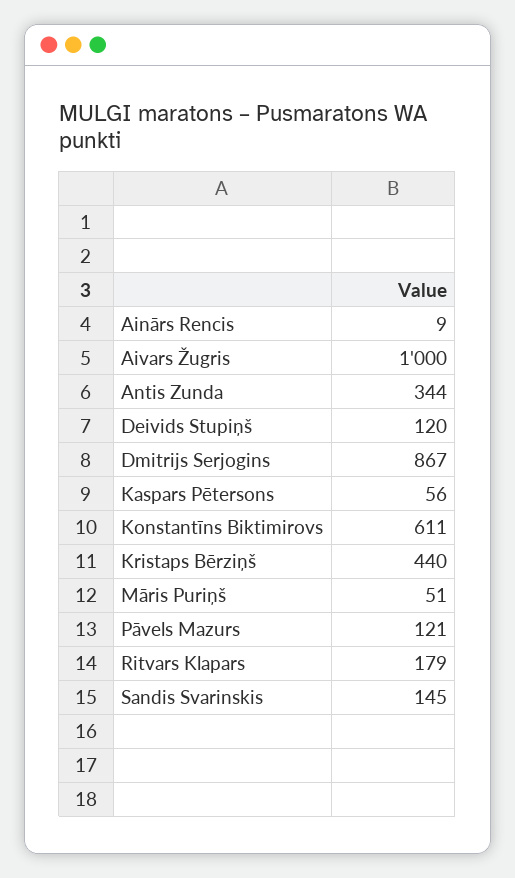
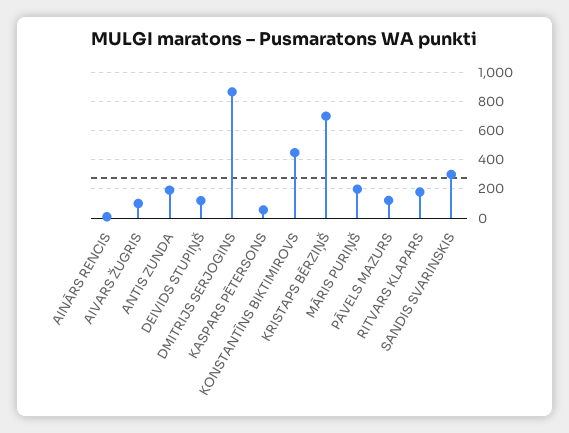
Aivars Žugris: 1000 -> 100
Antis Zunda: 344 -> 200
Konstantīns Biktimirovs: 611 -> 450
Kristaps Bērziņš: 440 -> 700
Māris Puriņš: 51 -> 200
Sandis Svarinskis: 145 -> 300

